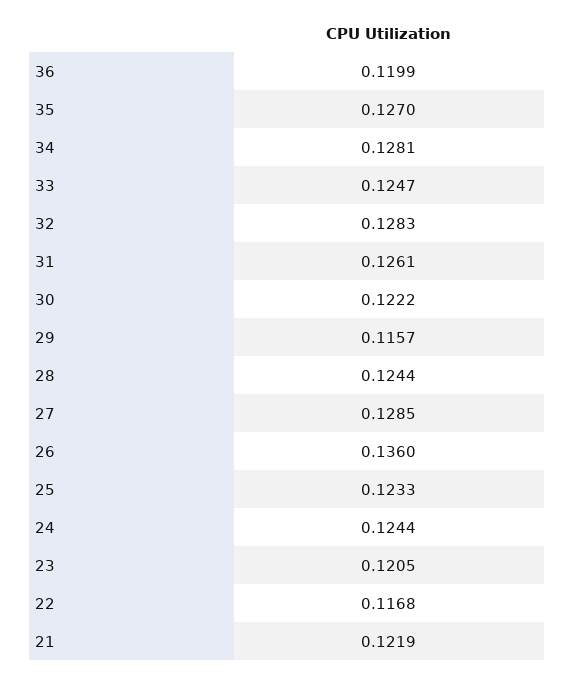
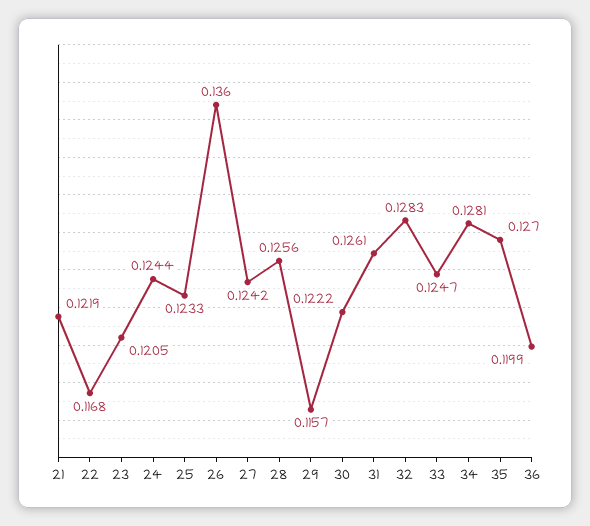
28: 0.1244 -> 0.1256
27: 0.1285 -> 0.1242

